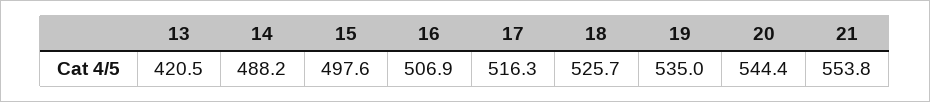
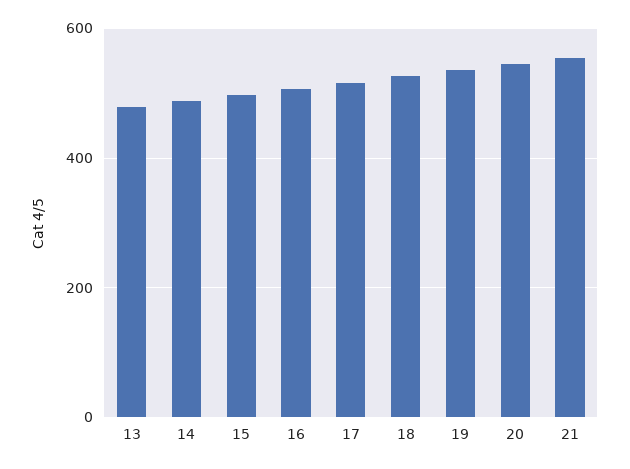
13: 420.5 -> 480

